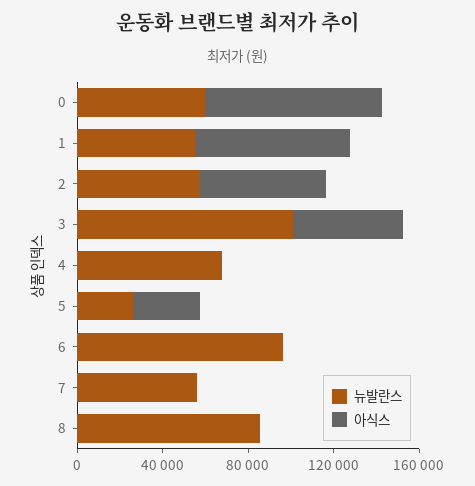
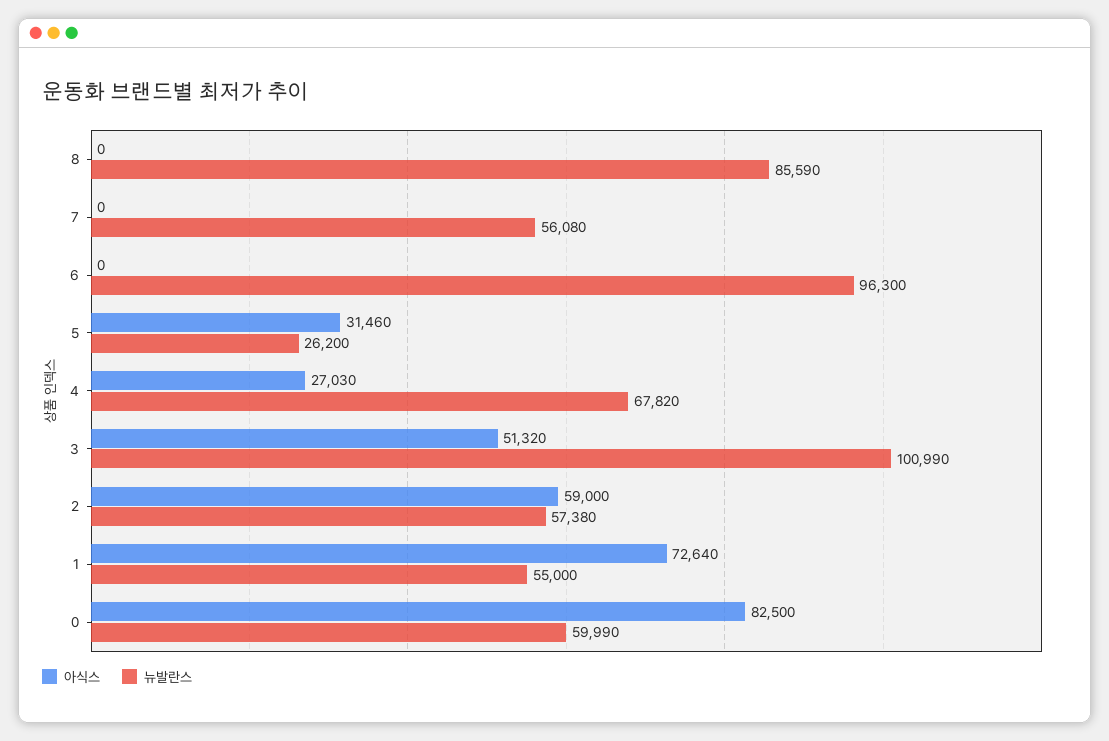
아식스, 4: 0 -> 27030

